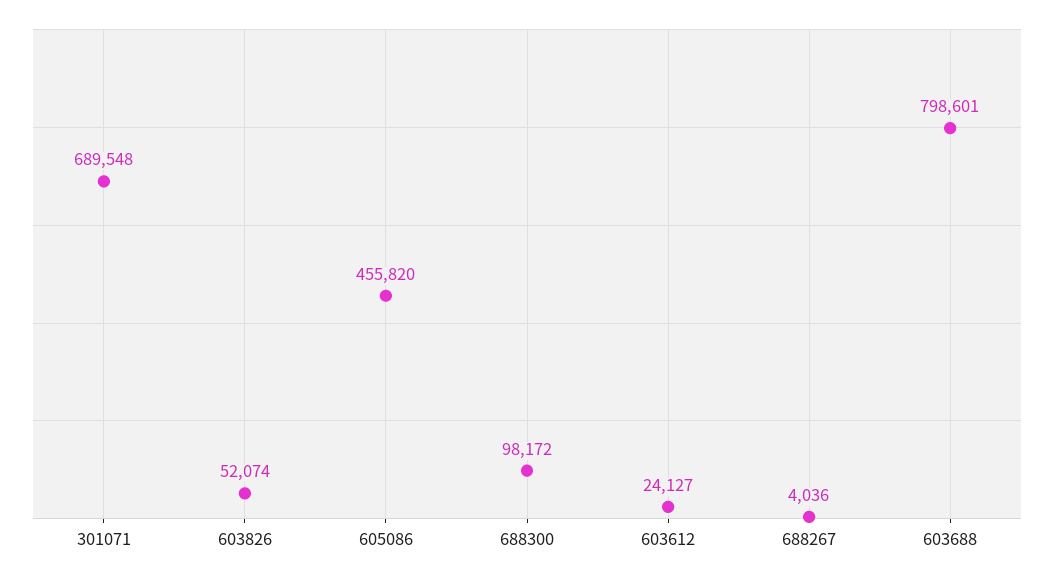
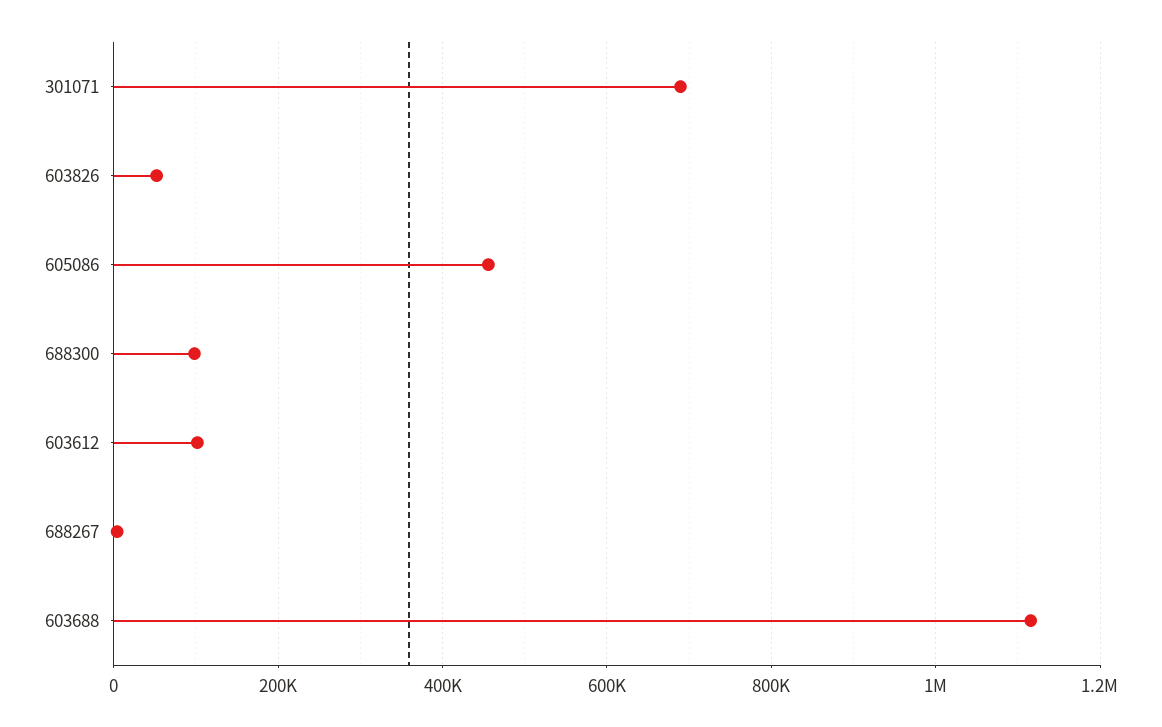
603612: 24127 -> 100000
603688: 798601 -> 1120000

